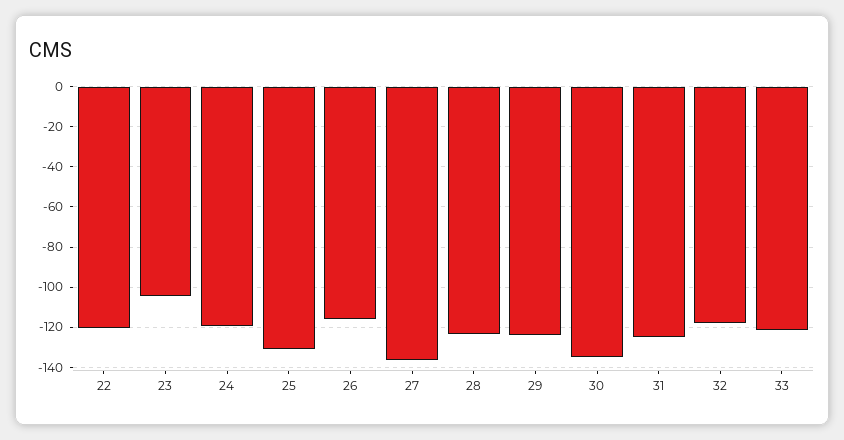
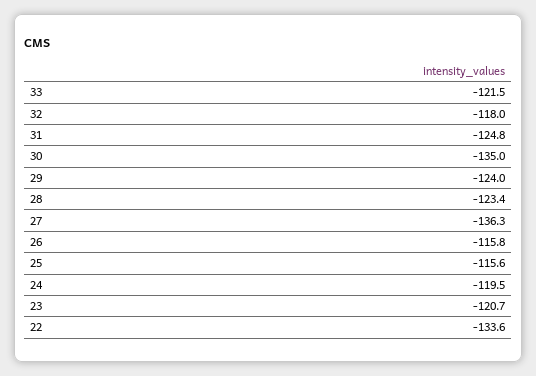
22: -120 -> -133.6
23: -105 -> -120.7
25: -130 -> -115.6

